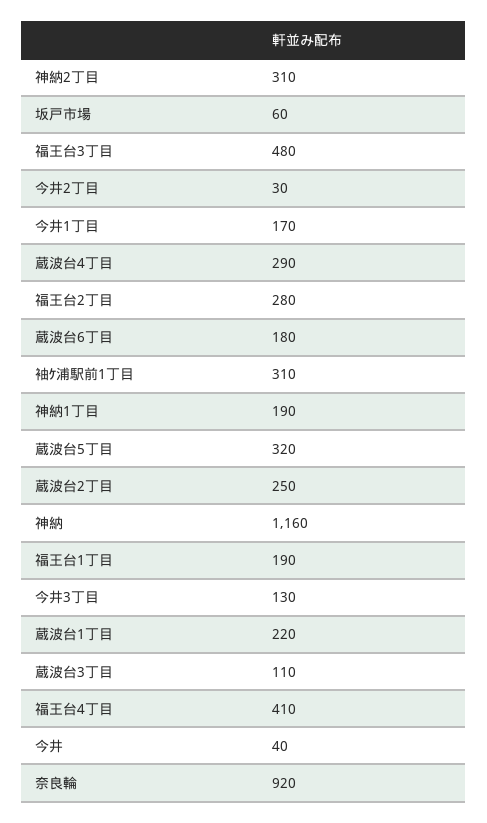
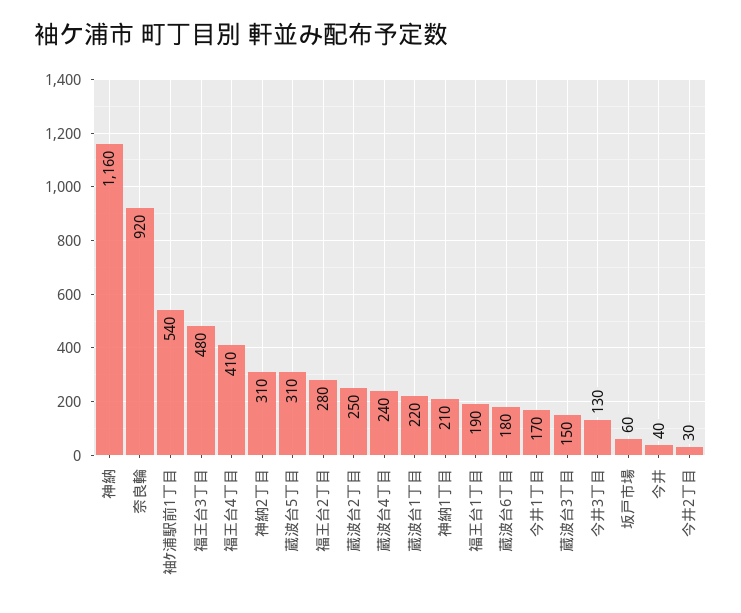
蔵波台4丁目: 290 -> 240
袖ｹ浦駅前1丁目: 310 -> 540
神納1丁目: 190 -> 210
蔵波台5丁目: 320 -> 310
蔵波台3丁目: 110 -> 150

